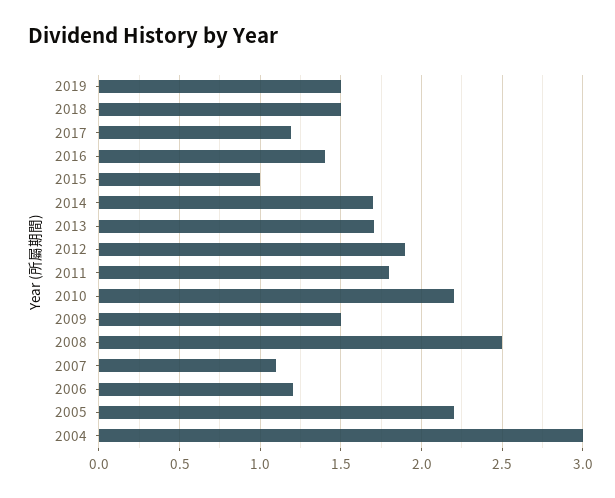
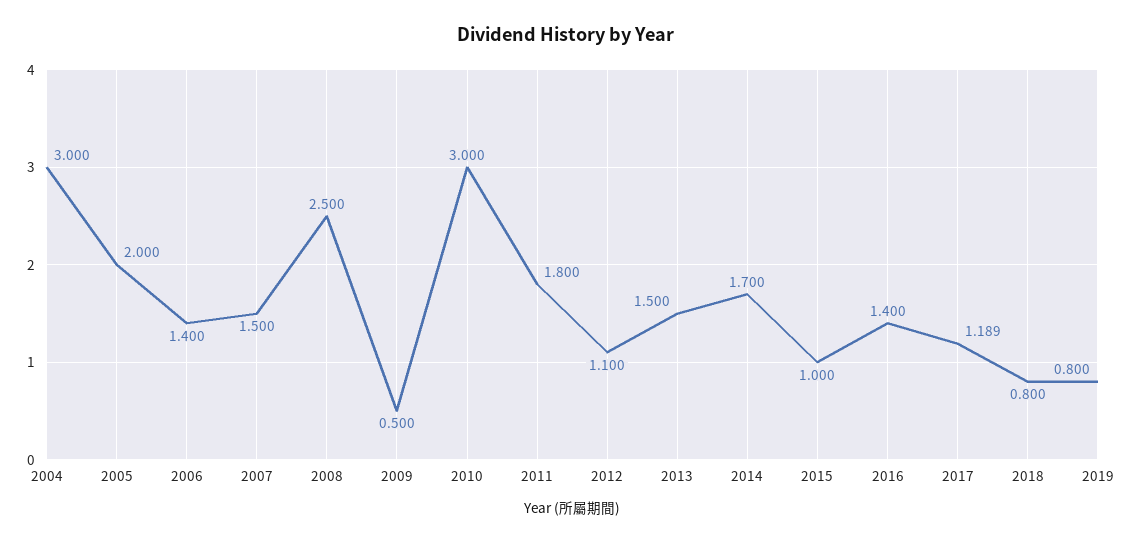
2019: 1.5 -> 0.8
2018: 1.5 -> 0.8
2013: 1.7 -> 1.5
2012: 1.9 -> 1.1
2010: 2.2 -> 3
2009: 1.5 -> 0.5
2007: 1.1 -> 1.5
2006: 1.2 -> 1.4
2005: 2.2 -> 2

